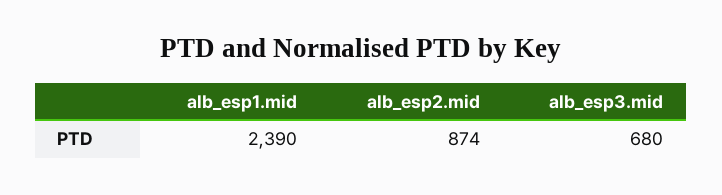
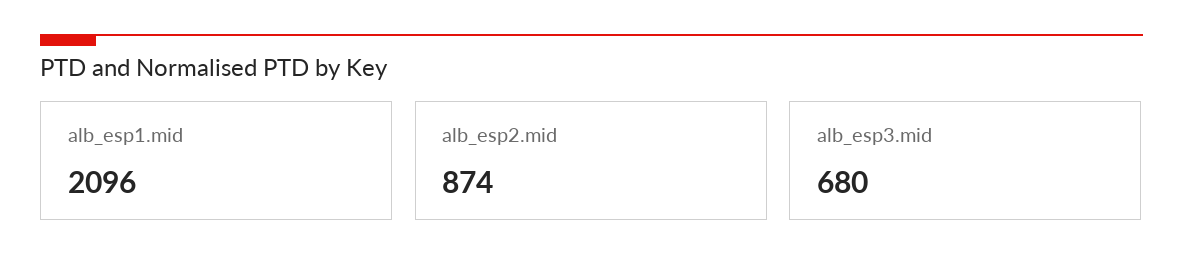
alb_esp1.mid: 2390 -> 2096

